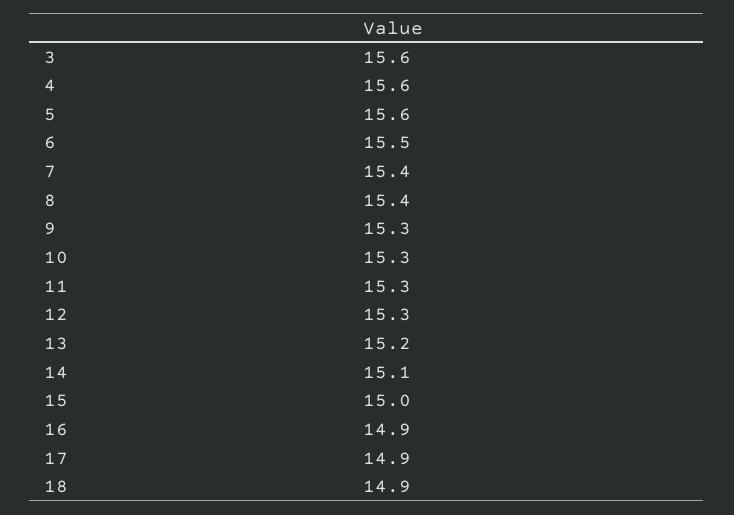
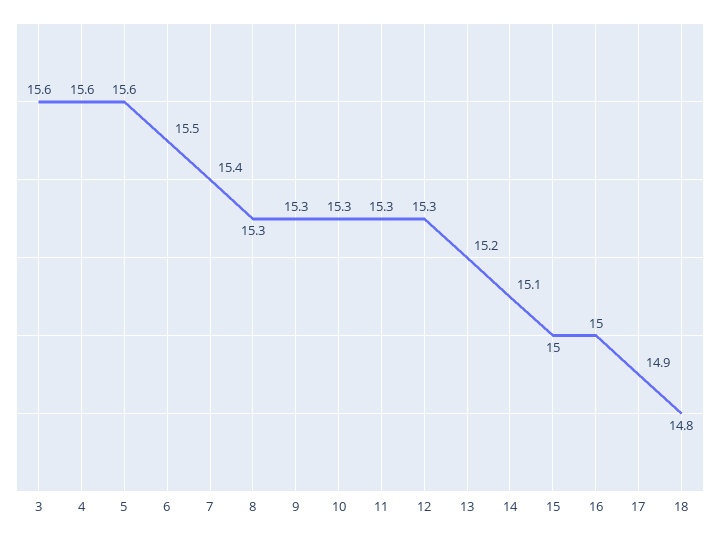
8: 15.4 -> 15.3
16: 14.9 -> 15
18: 14.9 -> 14.8

